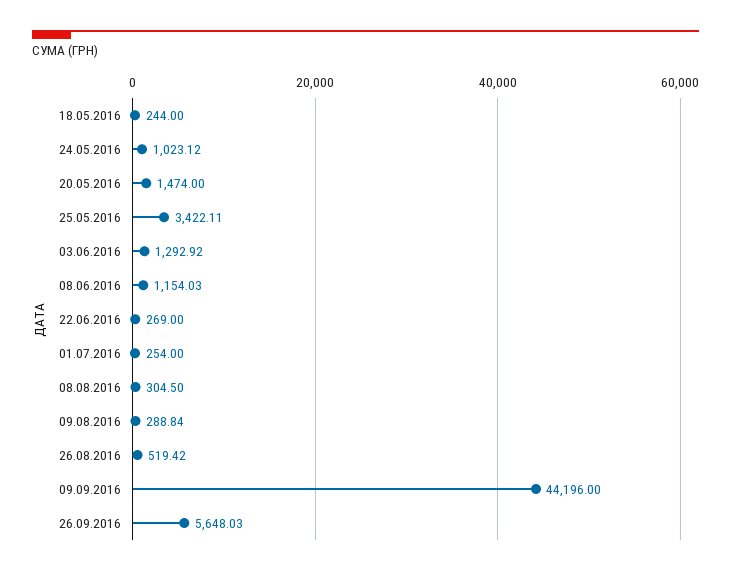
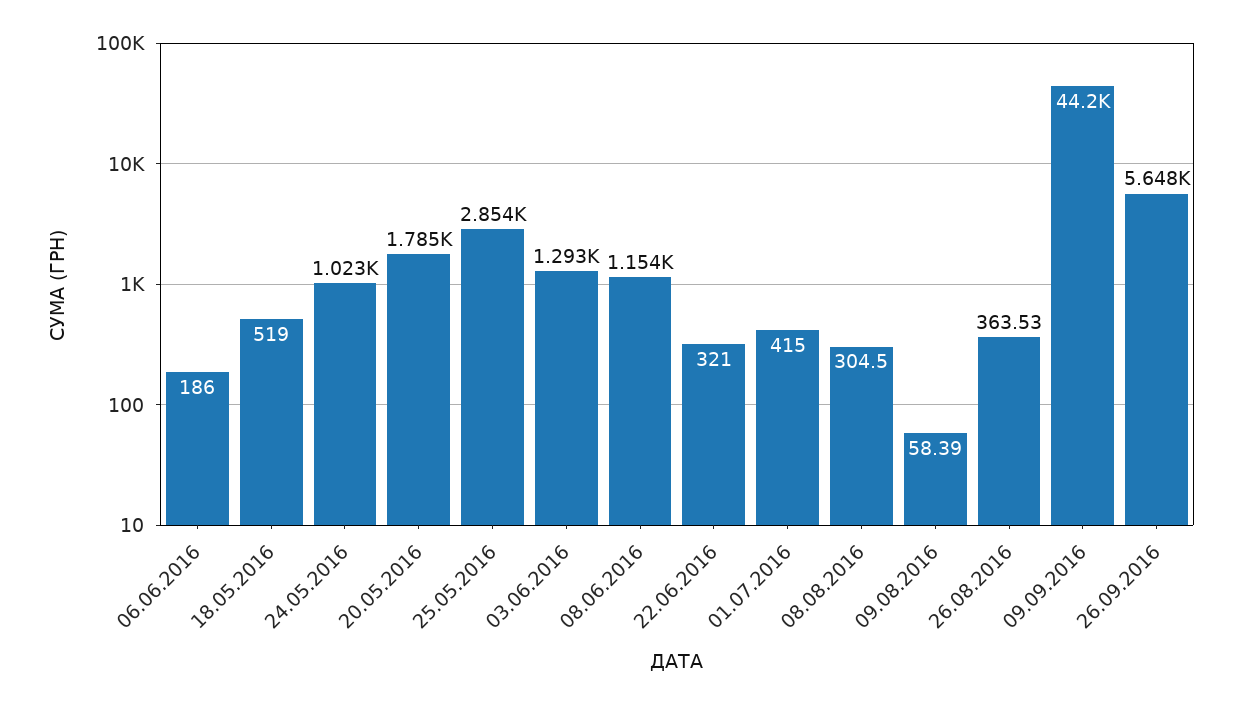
18.05.2016: 244 -> 519
20.05.2016: 1474 -> 1785
25.05.2016: 3422.11 -> 2854
22.06.2016: 269 -> 321
01.07.2016: 254 -> 415
09.08.2016: 288.84 -> 58.39
26.08.2016: 519.42 -> 363.53
06.06.2016: none -> 186

